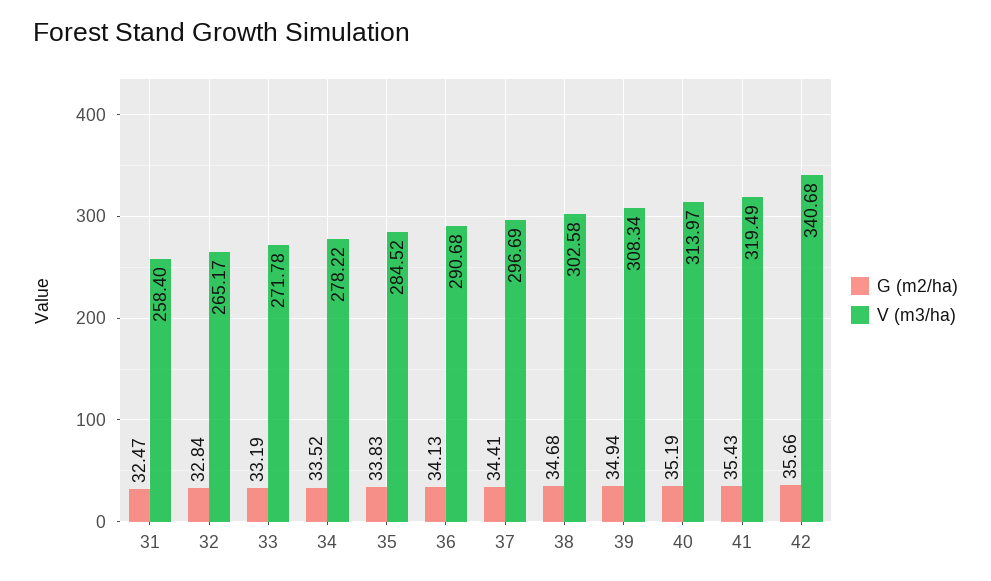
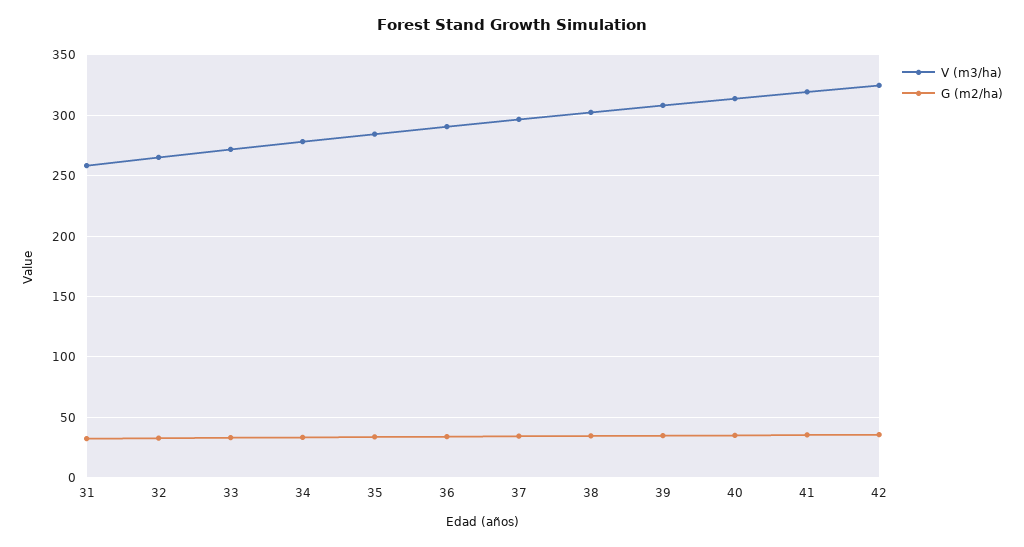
V (m3/ha), 42: 340.68 -> 325

